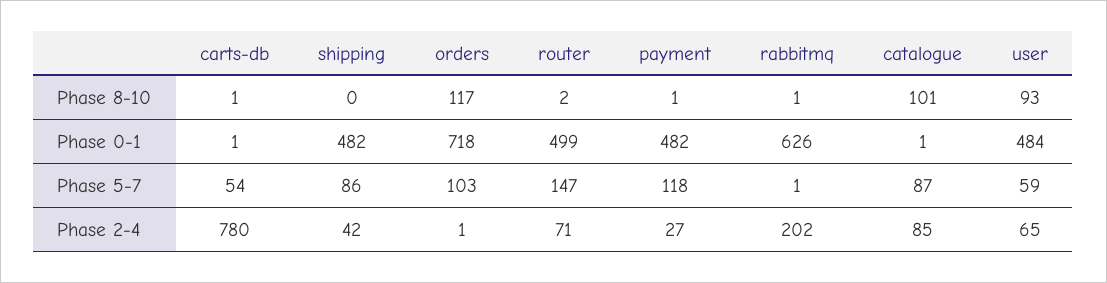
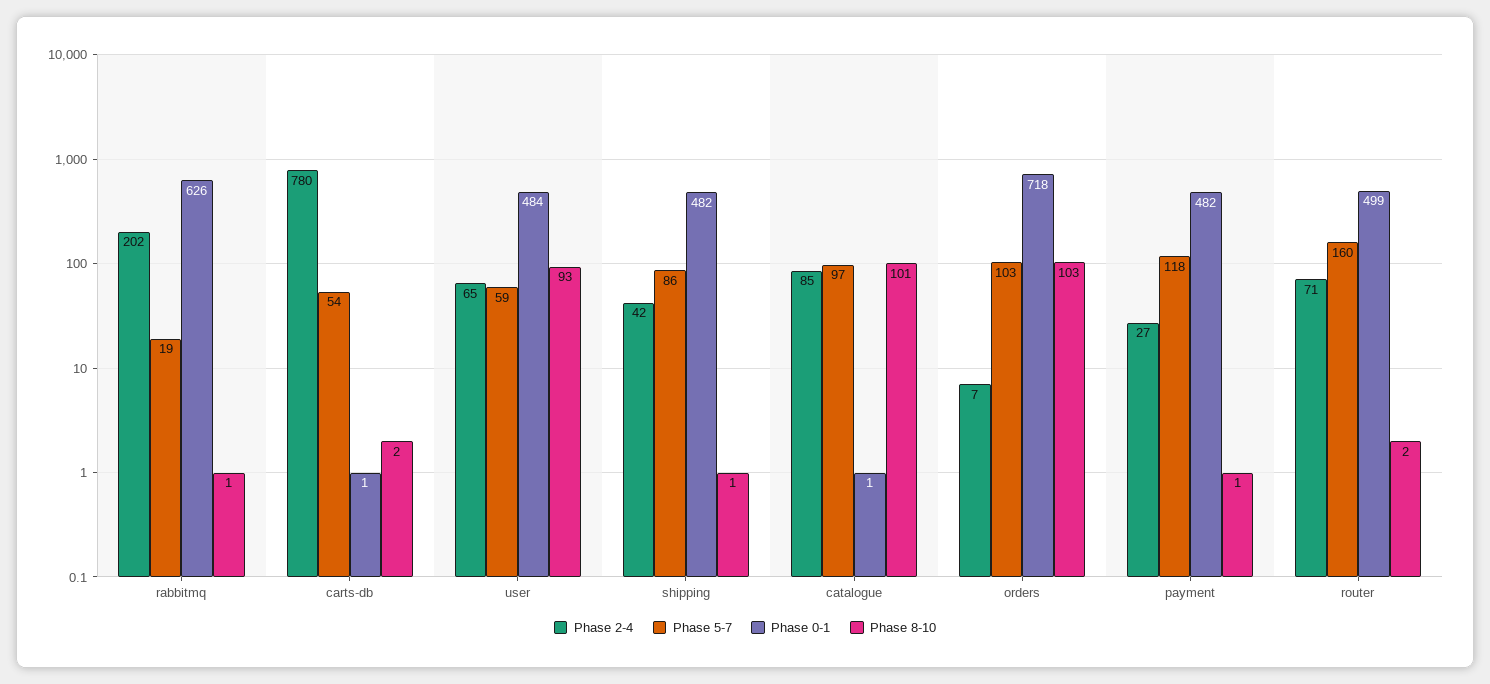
Phase 8-10, carts-db: 1 -> 2
Phase 8-10, shipping: 0 -> 1
Phase 8-10, orders: 117 -> 103
Phase 5-7, router: 147 -> 160
Phase 5-7, rabbitmq: 1 -> 19
Phase 5-7, catalogue: 87 -> 97
Phase 2-4, orders: 1 -> 7

